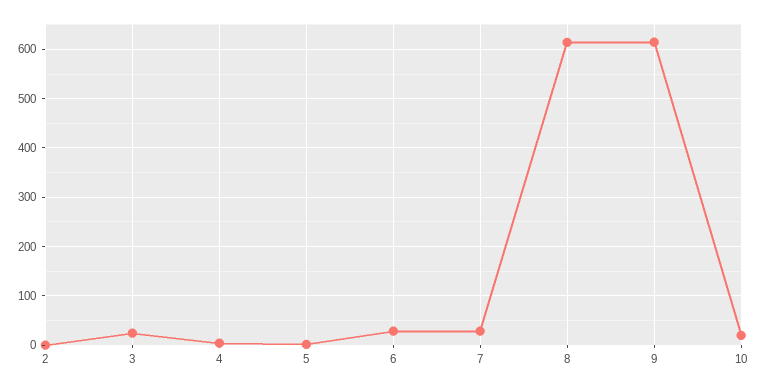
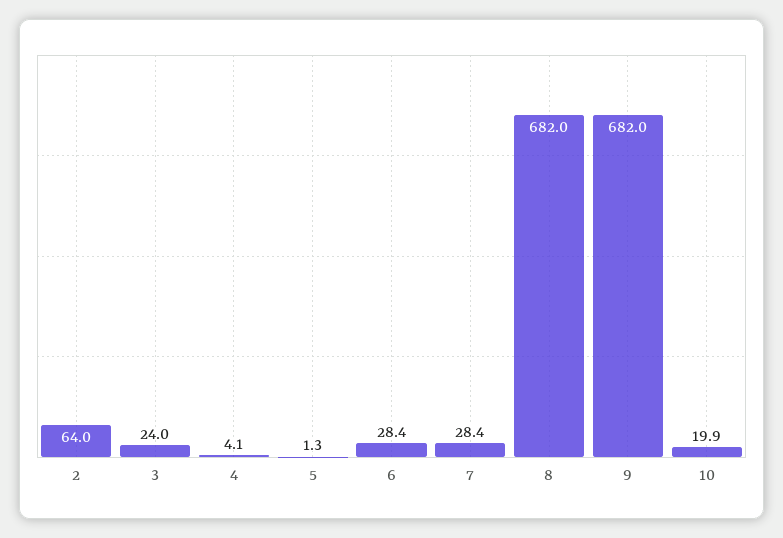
2: 0 -> 64
8: 620 -> 682
9: 620 -> 682

